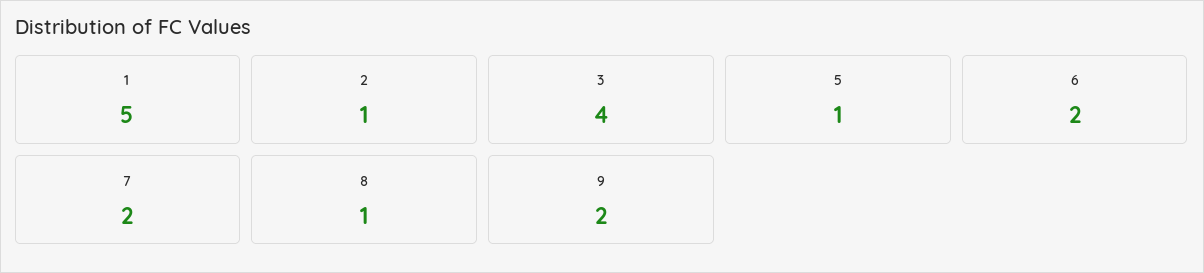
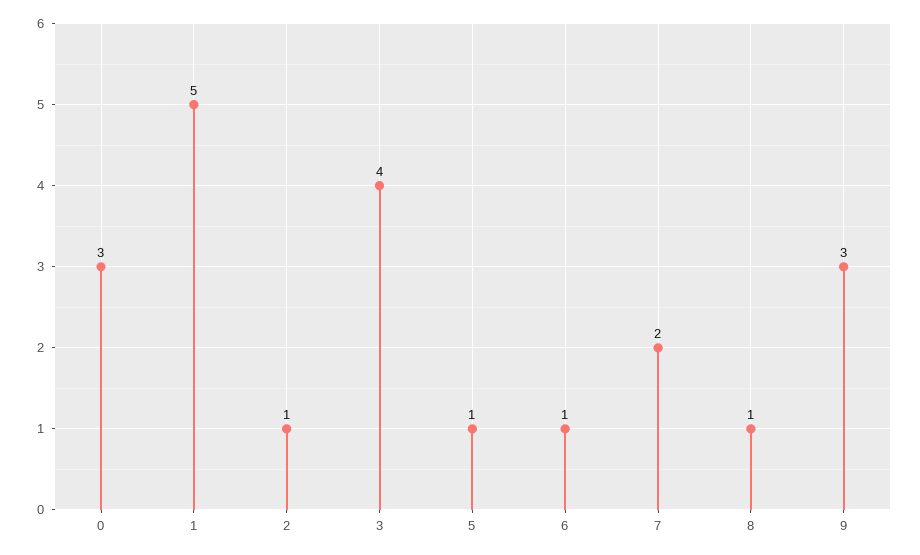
6: 2 -> 1
9: 2 -> 3
0: none -> 3

